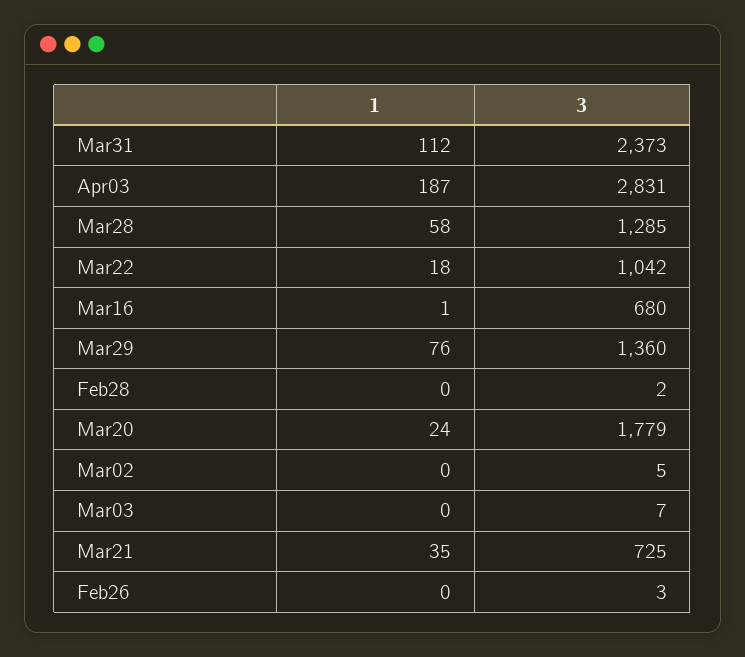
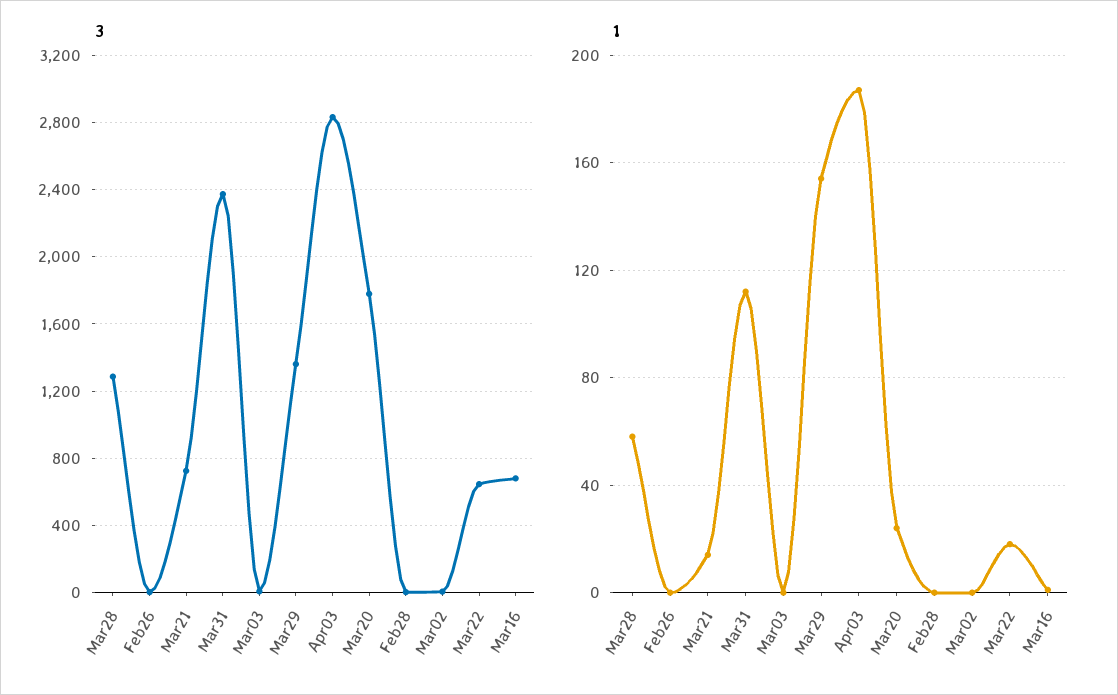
3, Mar22: 1042 -> 650
1, Mar29: 76 -> 155
1, Mar21: 35 -> 15

